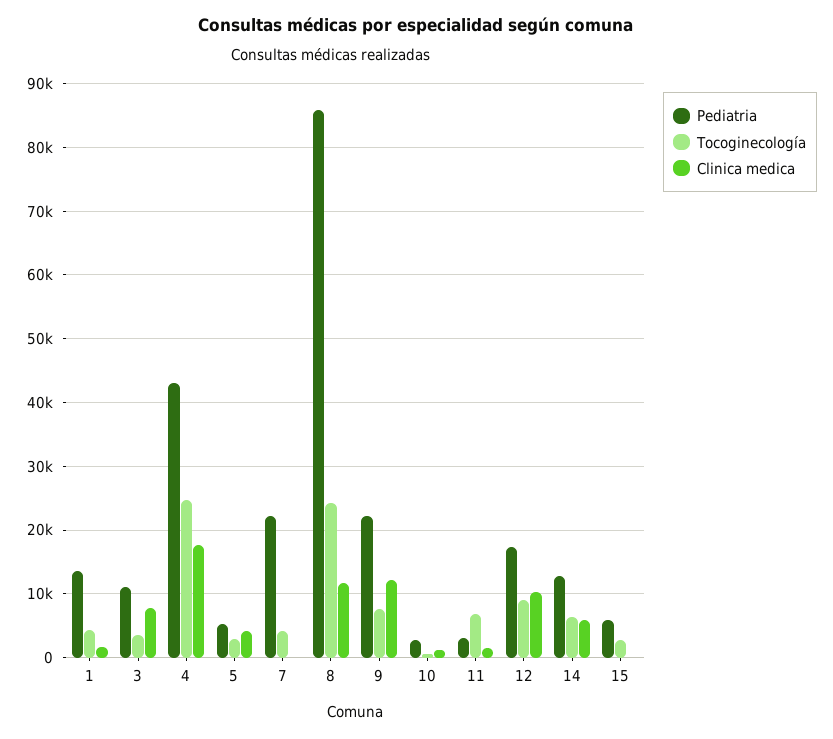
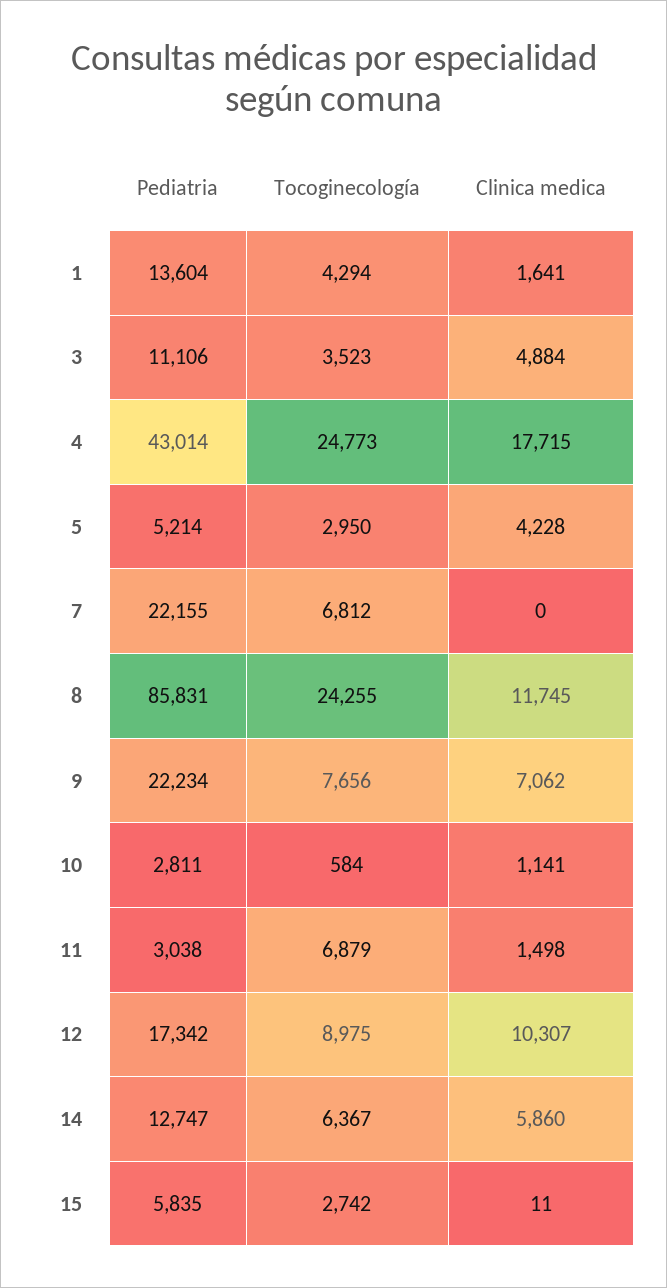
Clinica medica, 3: 8000 -> 4884
Tocoginecología, 7: 4000 -> 6812
Clinica medica, 9: 12000 -> 7062

